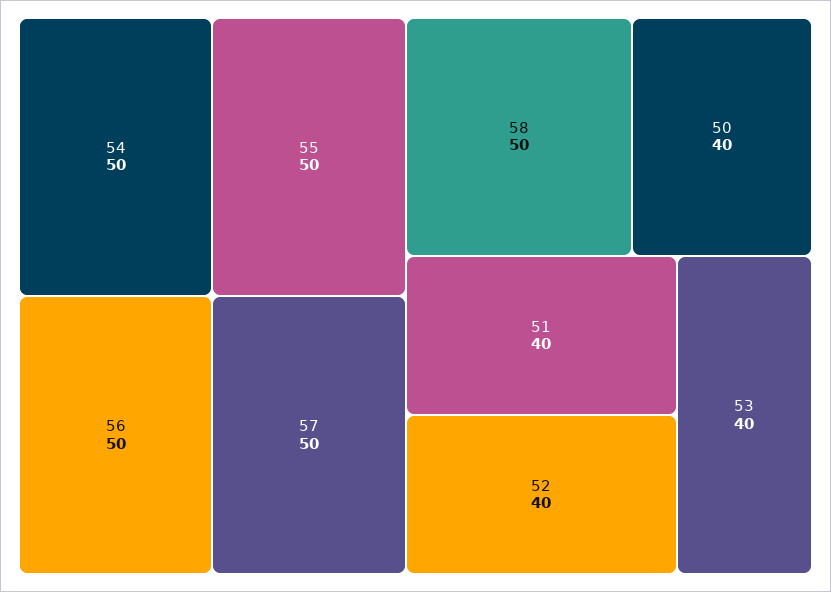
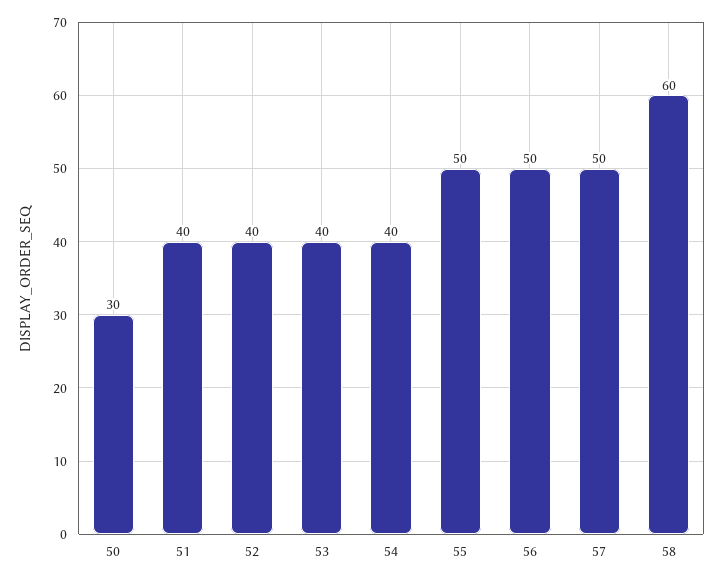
54: 50 -> 40
58: 50 -> 60
50: 40 -> 30

